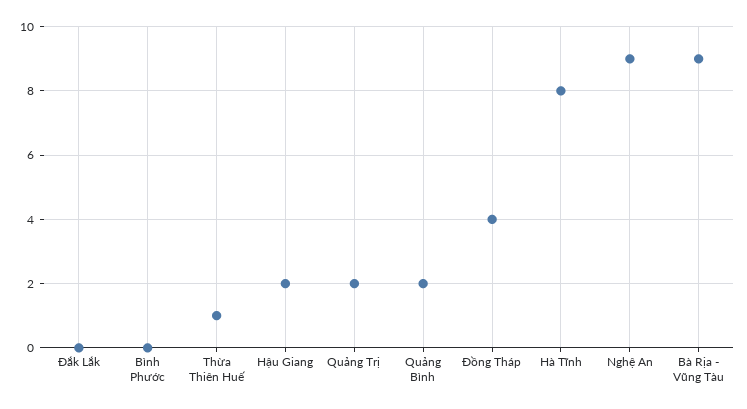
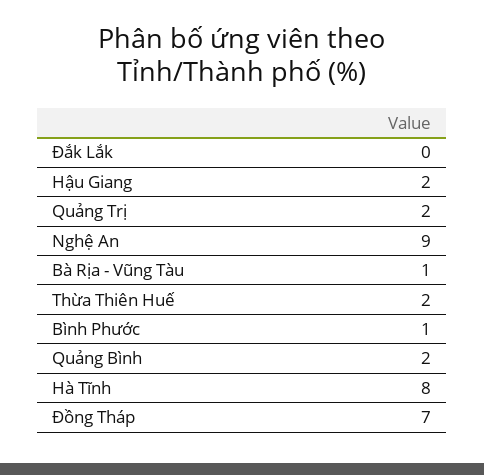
Bình Phước: 0 -> 1
Thừa Thiên Huế: 1 -> 2
Đồng Tháp: 4 -> 7
Bà Rịa - Vũng Tàu: 9 -> 1

